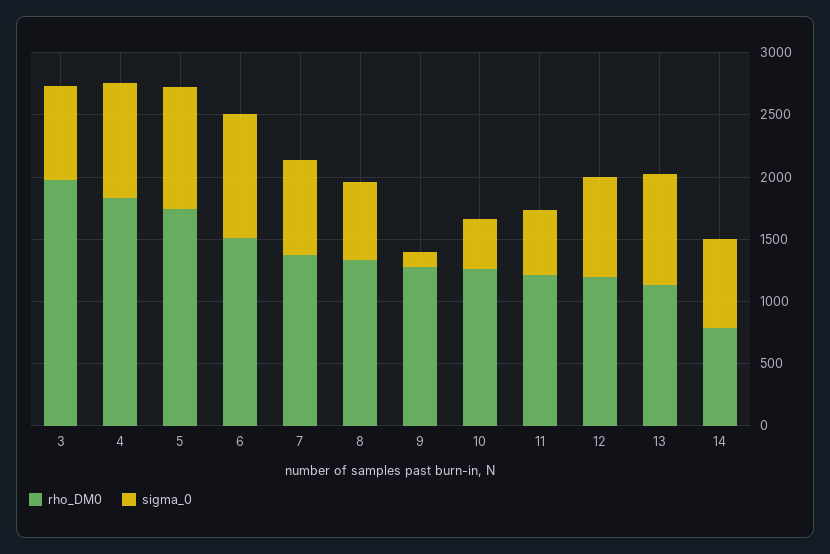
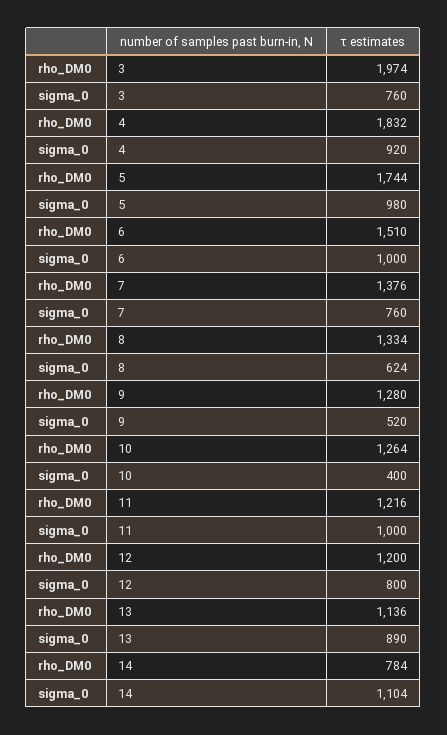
sigma_0, 9: 100 -> 520
sigma_0, 11: 500 -> 1000
sigma_0, 14: 700 -> 1104

